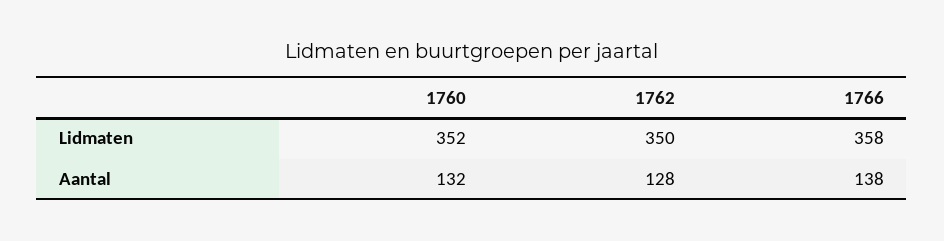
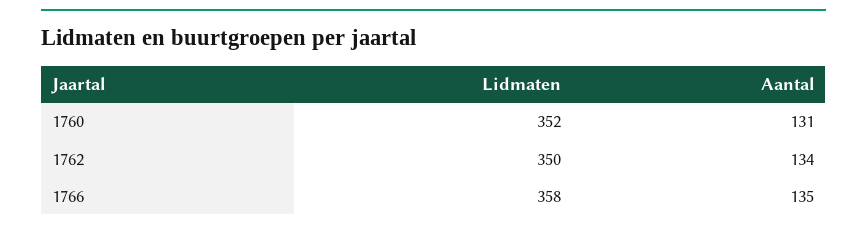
1760, Aantal: 132 -> 131
1762, Aantal: 128 -> 134
1766, Aantal: 138 -> 135

